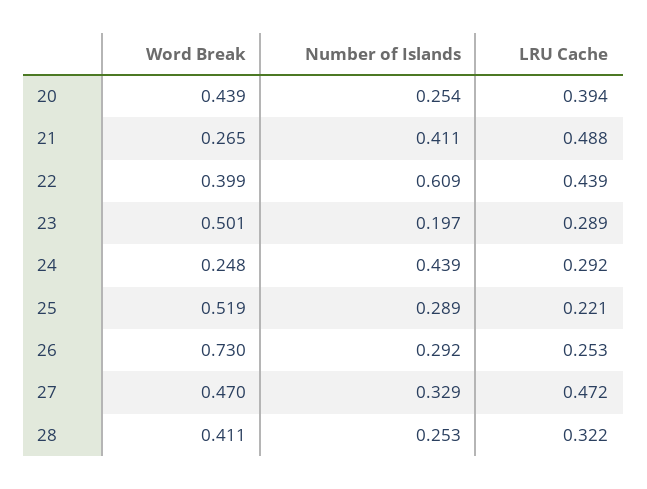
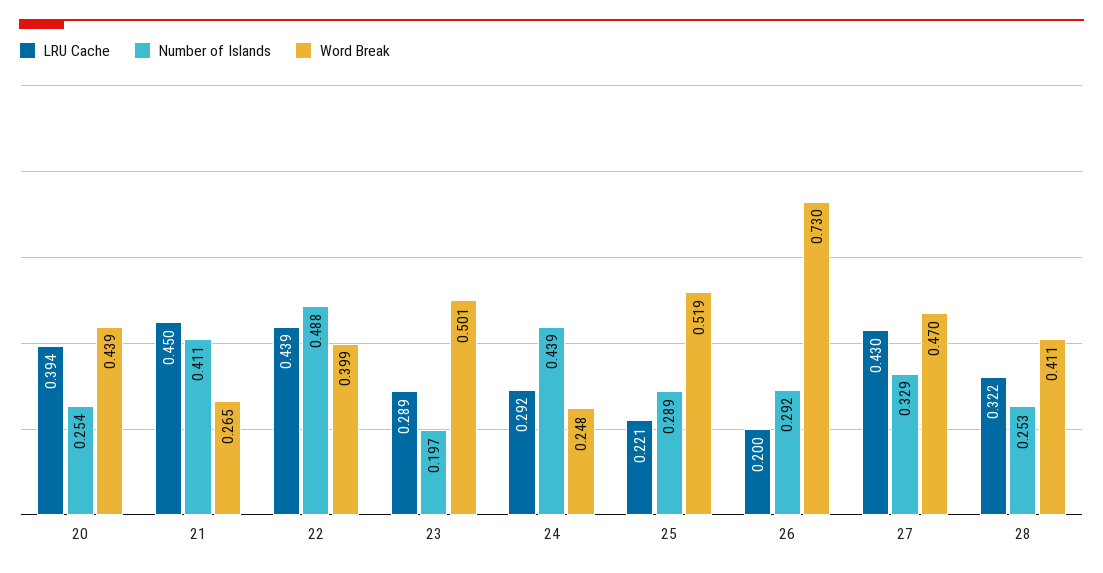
LRU Cache, 21: 0.488 -> 0.45
Number of Islands, 22: 0.609 -> 0.488
LRU Cache, 26: 0.253 -> 0.2
LRU Cache, 27: 0.472 -> 0.43

